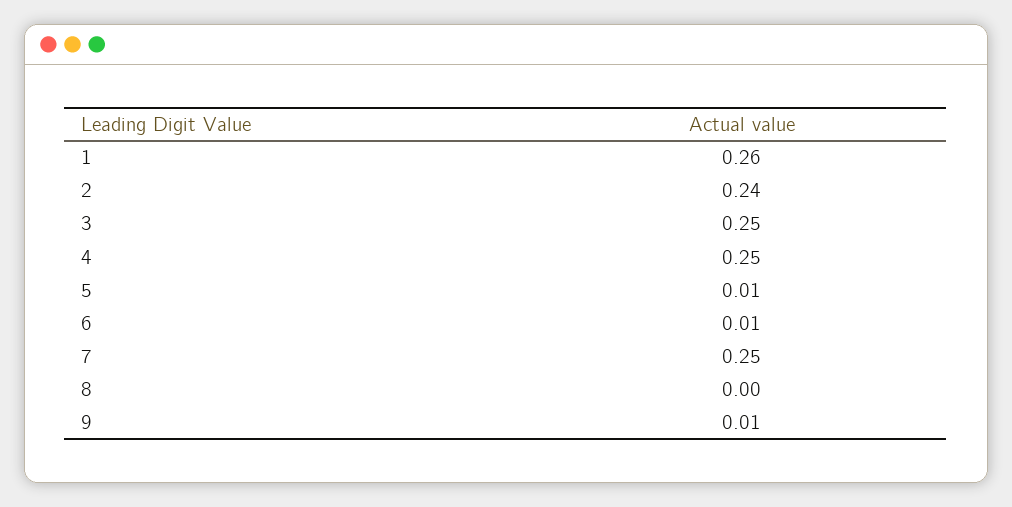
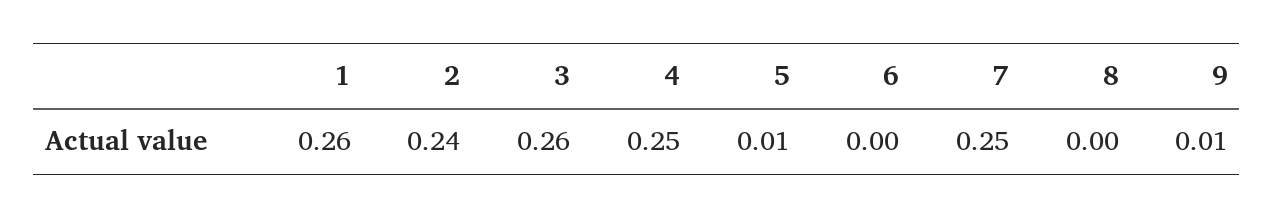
3: 0.25 -> 0.26
6: 0.01 -> 0

